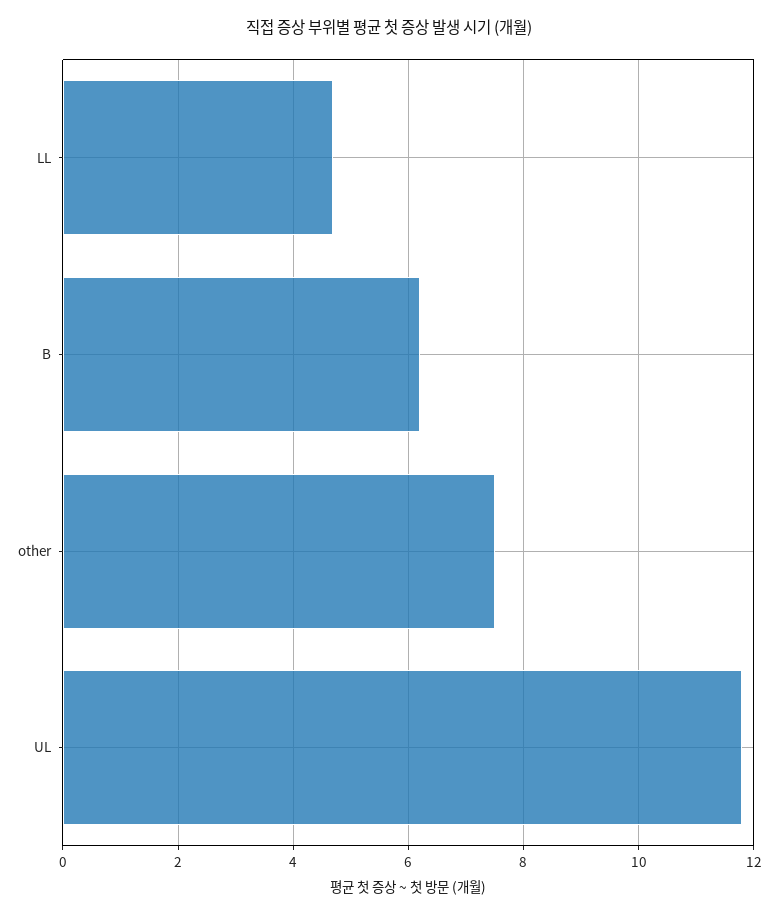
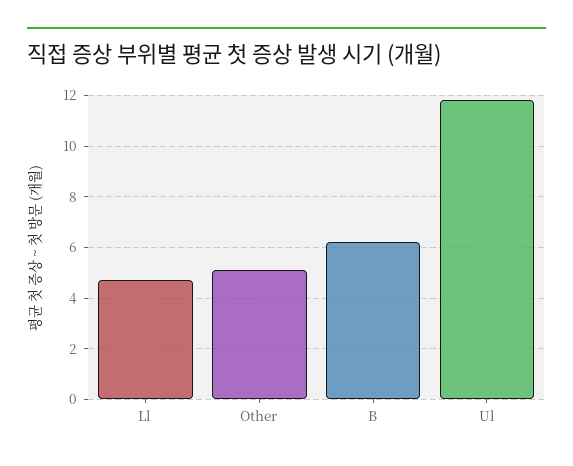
other: 7.5 -> 5

